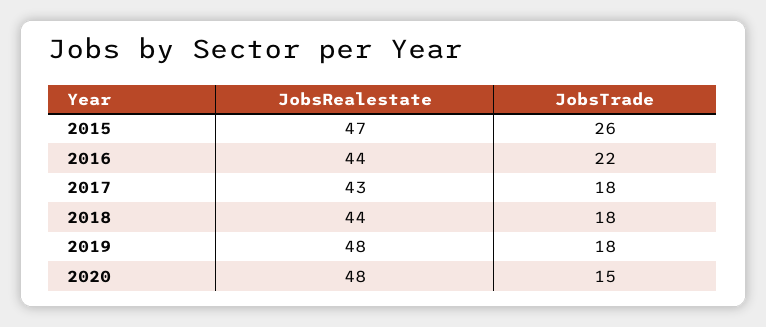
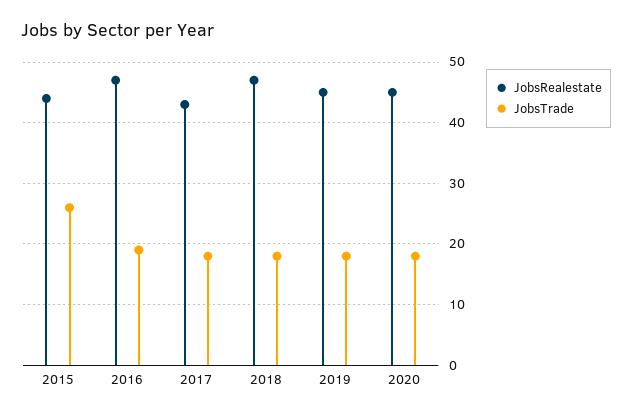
JobsRealestate, 2015: 47 -> 44
JobsRealestate, 2016: 44 -> 47
JobsTrade, 2016: 22 -> 19
JobsRealestate, 2018: 44 -> 47
JobsRealestate, 2019: 48 -> 45
JobsRealestate, 2020: 48 -> 45
JobsTrade, 2020: 15 -> 18

